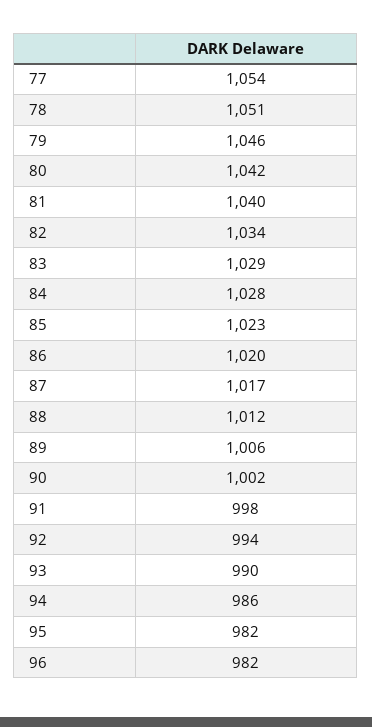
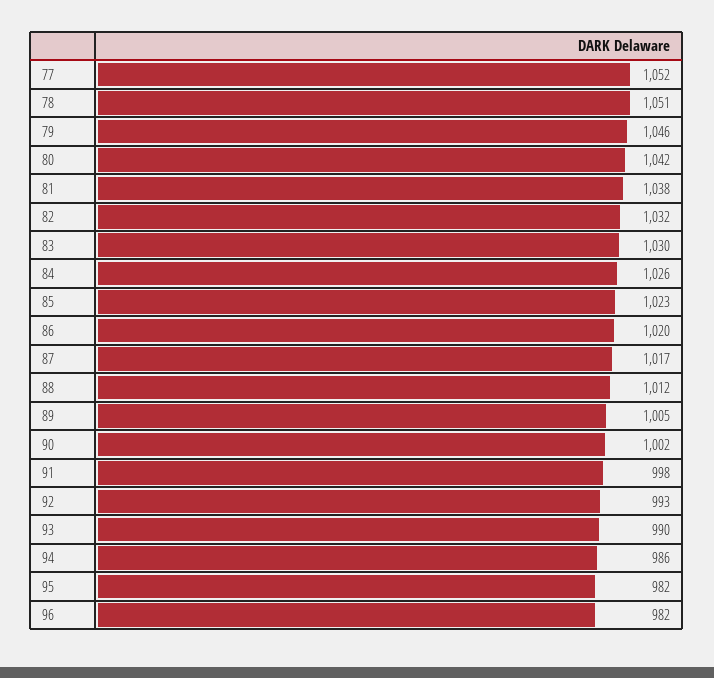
77: 1054 -> 1052
81: 1040 -> 1038
82: 1034 -> 1032
83: 1029 -> 1030
84: 1028 -> 1026
89: 1006 -> 1005
92: 994 -> 993

